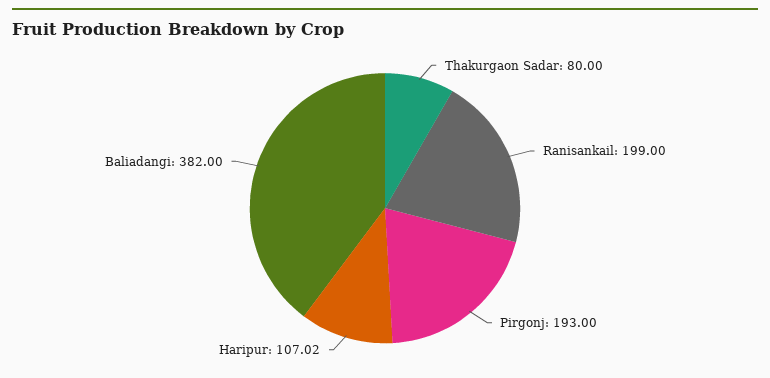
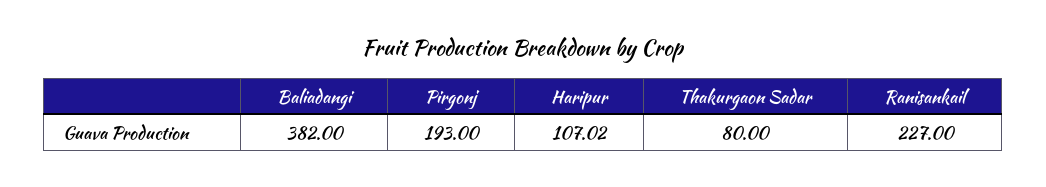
Ranisankail: 199 -> 227

